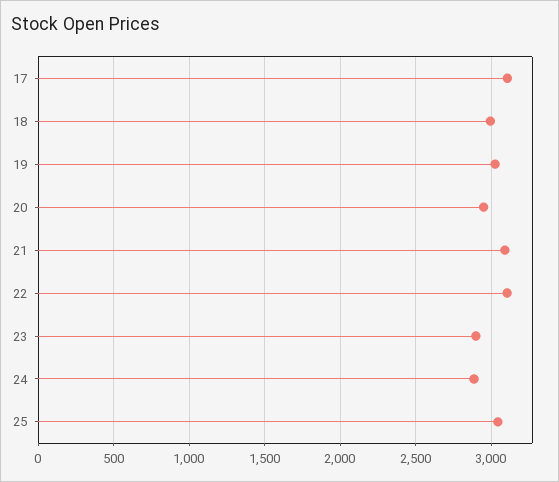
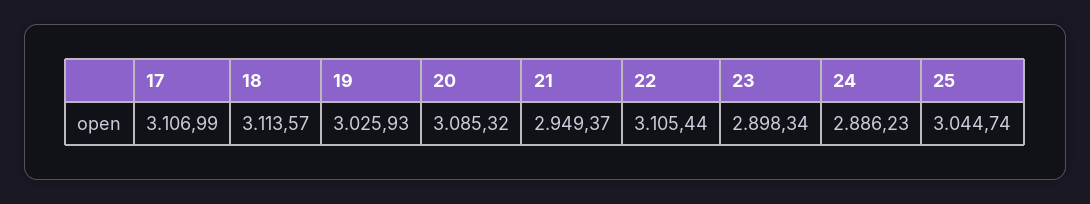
18: 3000 -> 3113.57
20: 2950 -> 3085.32
21: 3100 -> 2949.37

